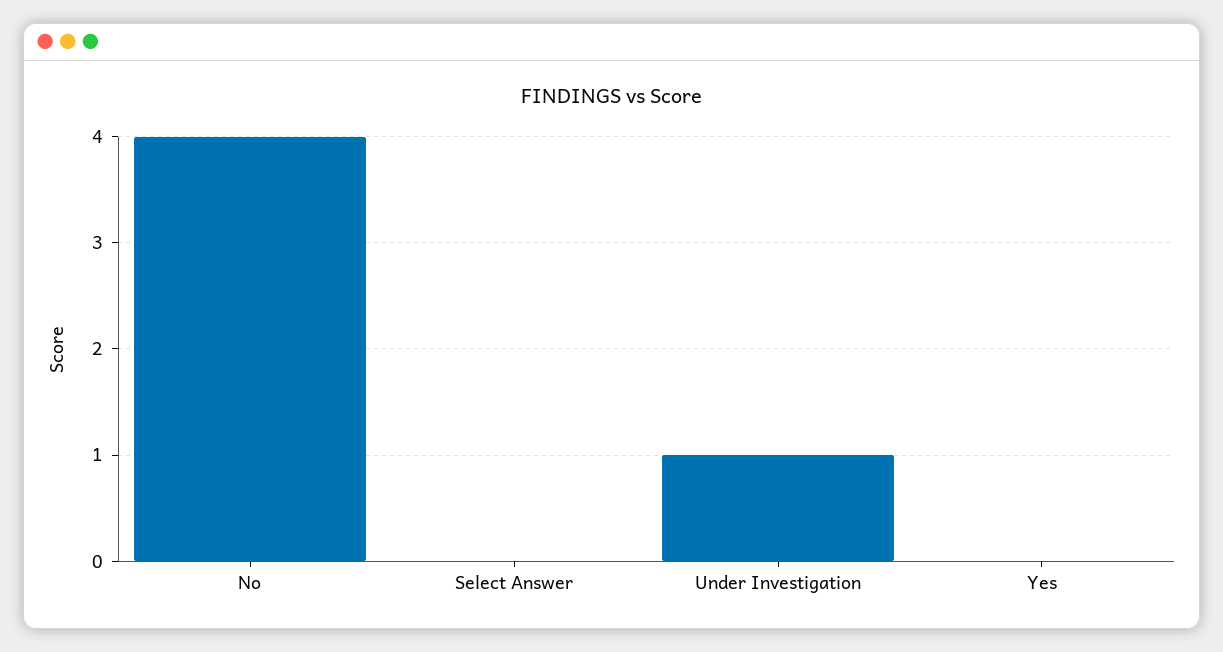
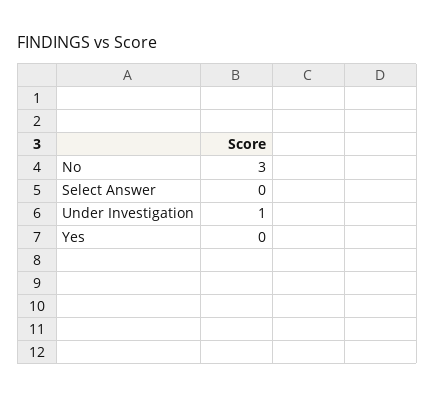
No: 4 -> 3

